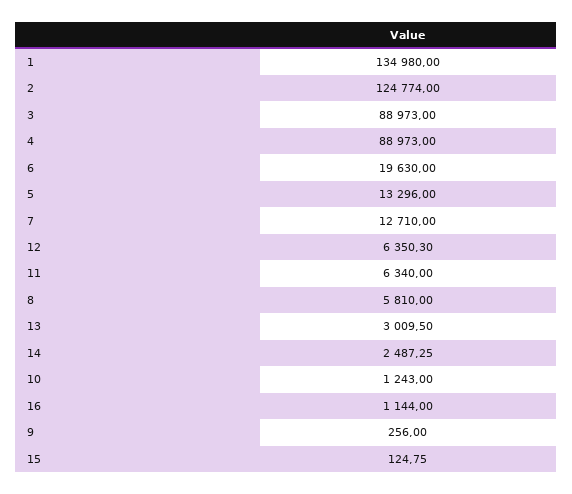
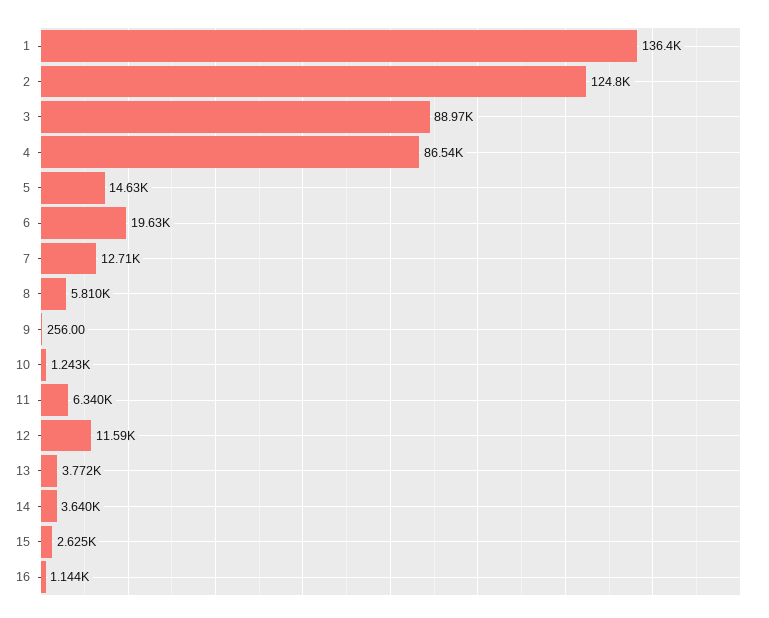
1: 134980 -> 136400
4: 88973 -> 86540
5: 13296 -> 14630
12: 6350.3 -> 11590
13: 3009.5 -> 3772
14: 2487.25 -> 3640
15: 124.75 -> 2625

